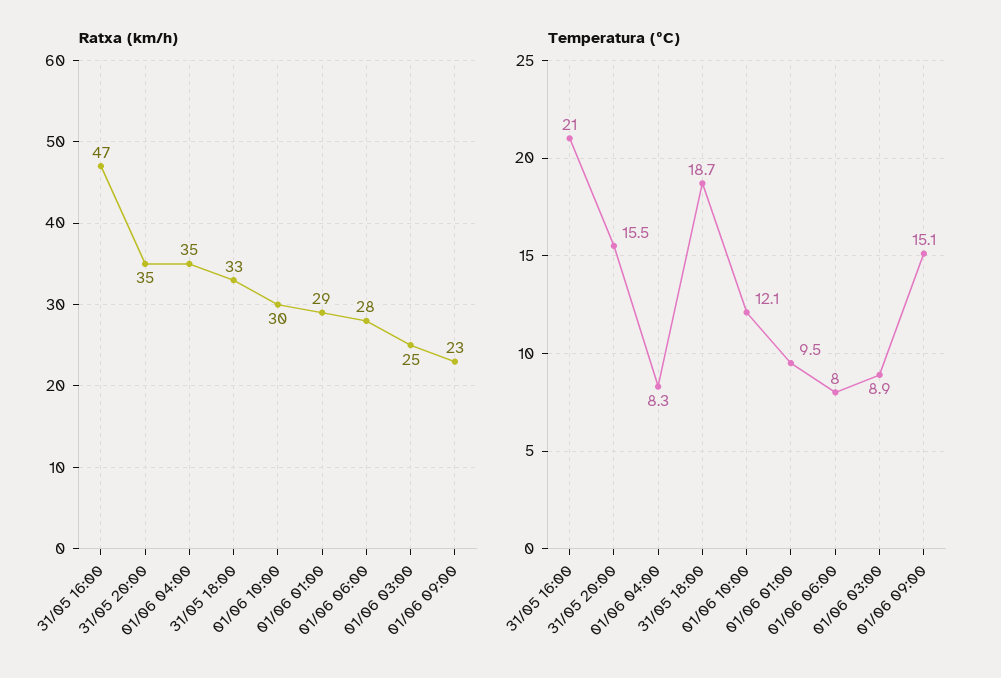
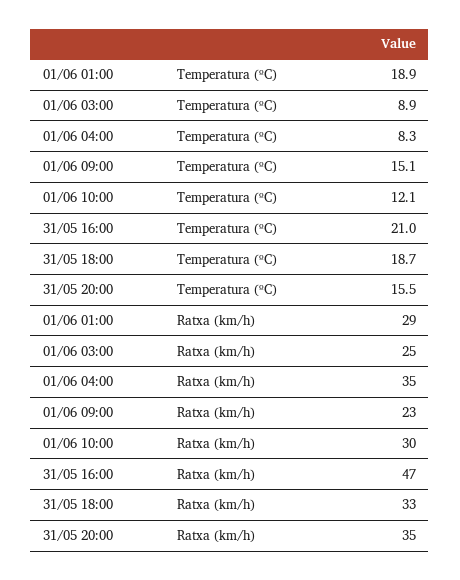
Ratxa (km/h), 01/06 06:00: 28 -> none
Temperatura (ºC), 01/06 01:00: 9.5 -> 18.9
Temperatura (ºC), 01/06 06:00: 8 -> none

